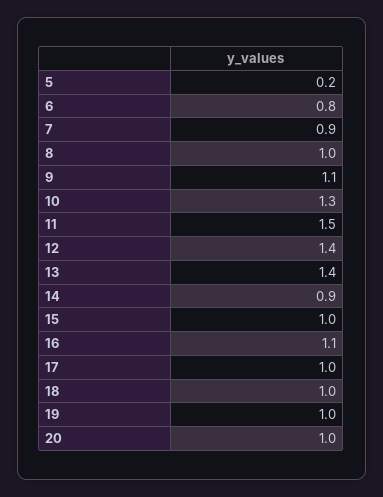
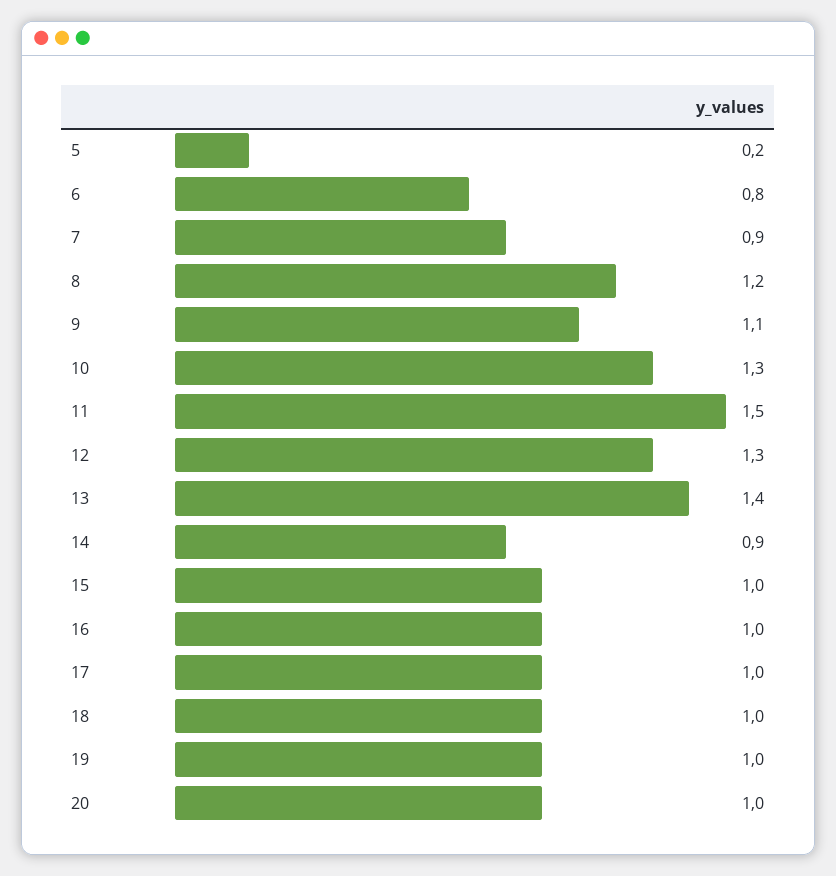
8: 1 -> 1.2
12: 1.4 -> 1.3
16: 1.1 -> 1

